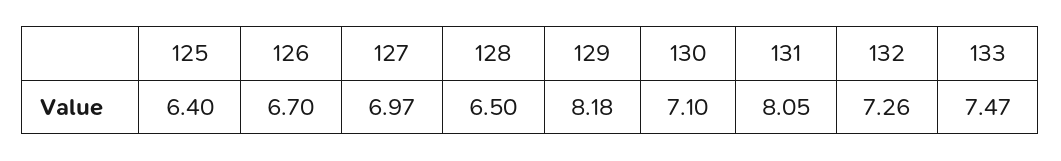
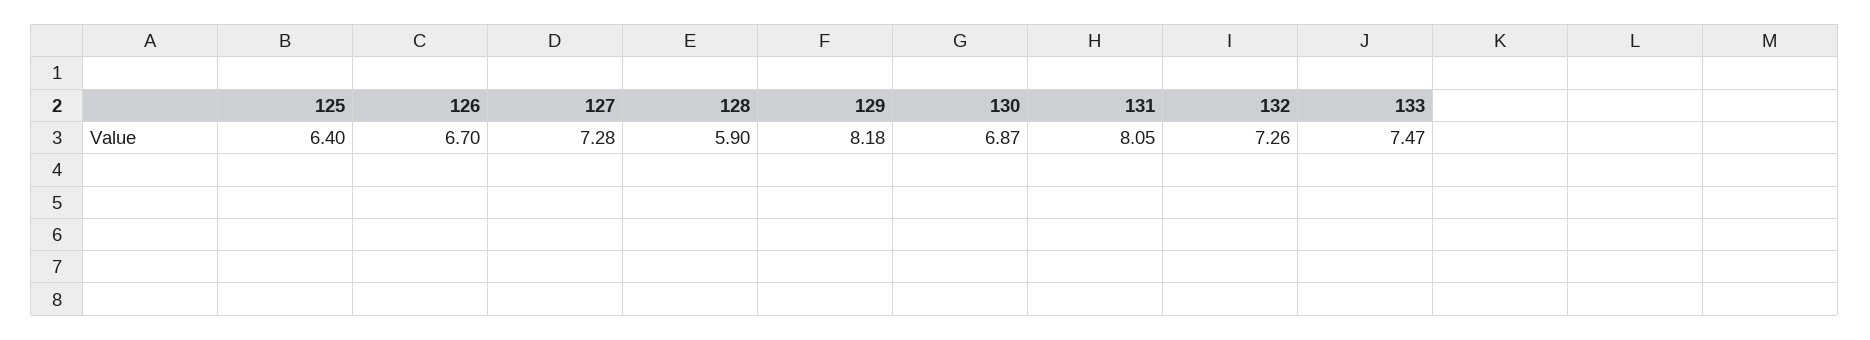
127: 6.97 -> 7.28
128: 6.5 -> 5.9
130: 7.1 -> 6.87

